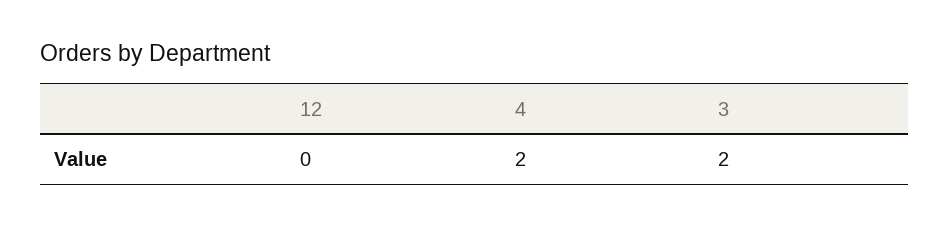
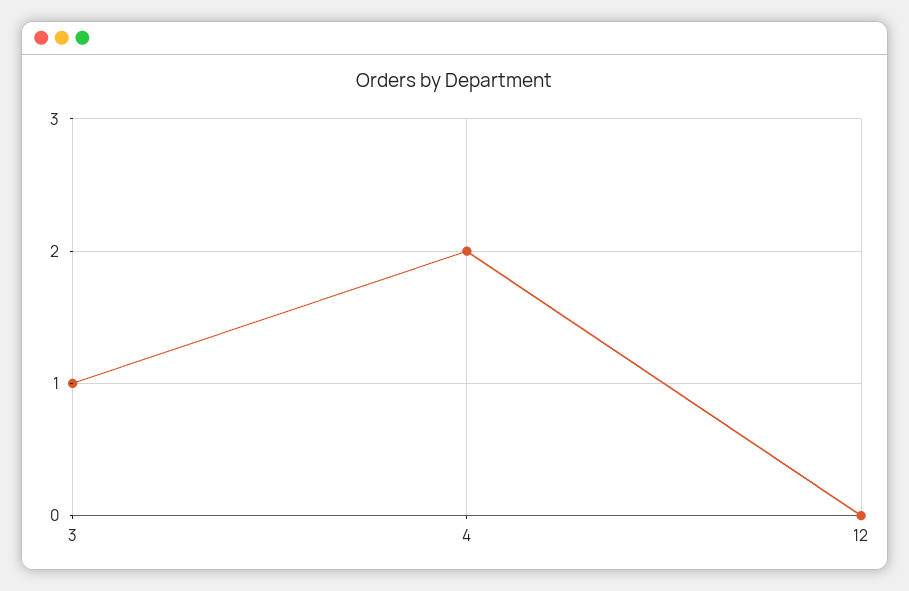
3: 2 -> 1

